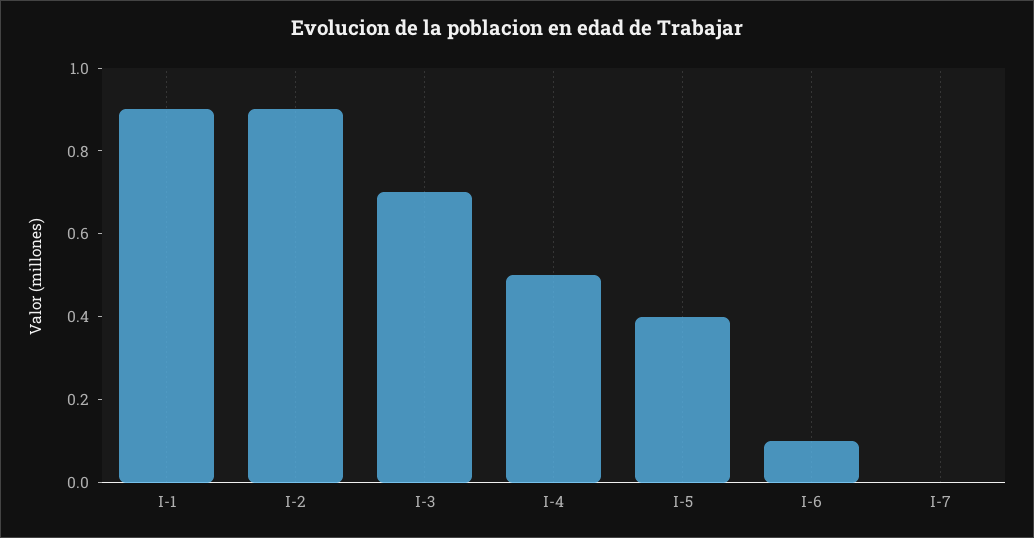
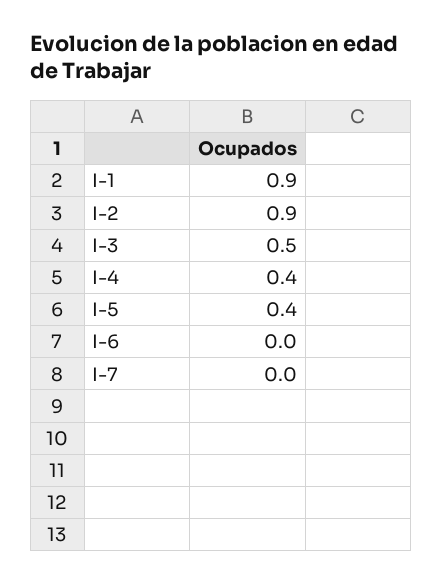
I-3: 0.7 -> 0.5
I-4: 0.5 -> 0.4
I-6: 0.1 -> 0

